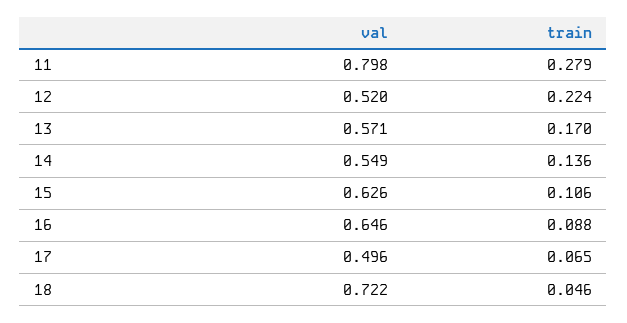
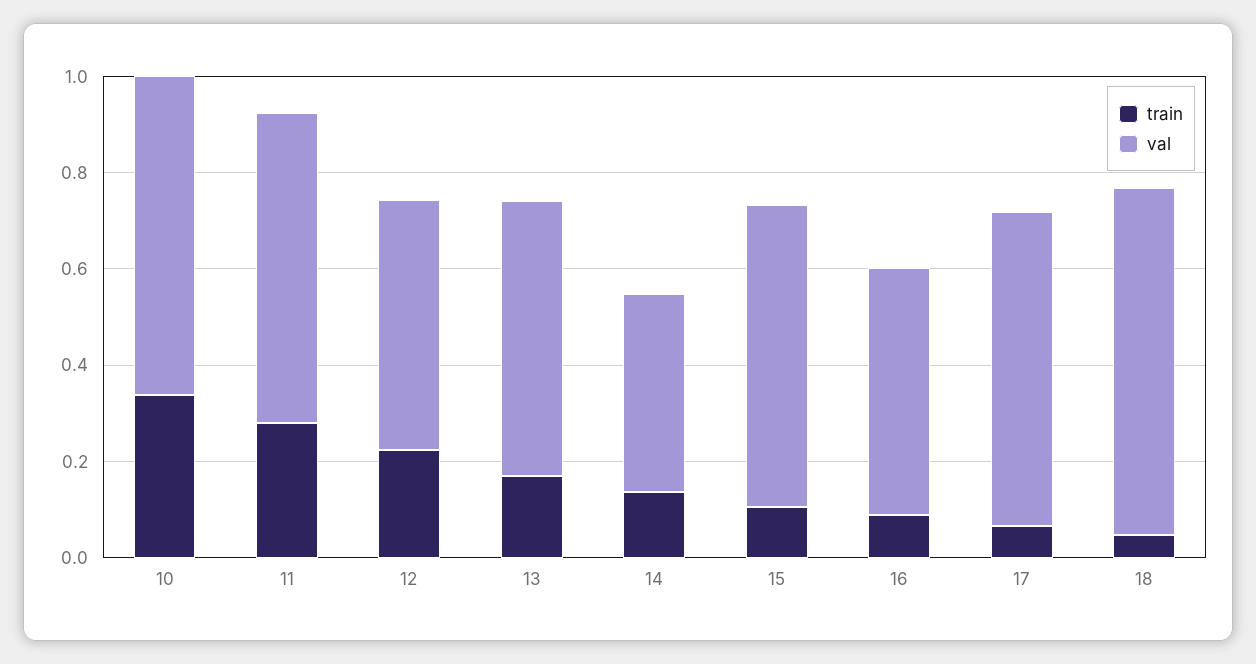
val, 11: 0.798 -> 0.65
val, 14: 0.549 -> 0.4
val, 16: 0.646 -> 0.5
val, 17: 0.496 -> 0.65
train, 10: none -> 0.35
val, 10: none -> 0.65

